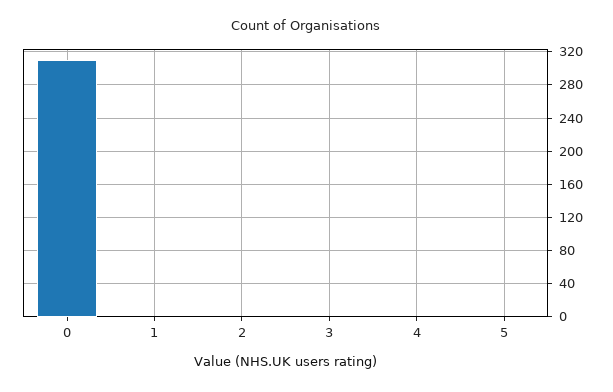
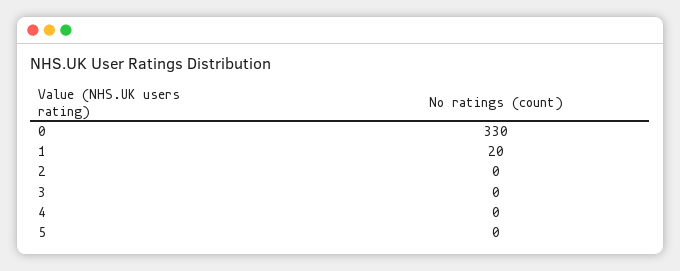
0: 310 -> 330
1: 0 -> 20

